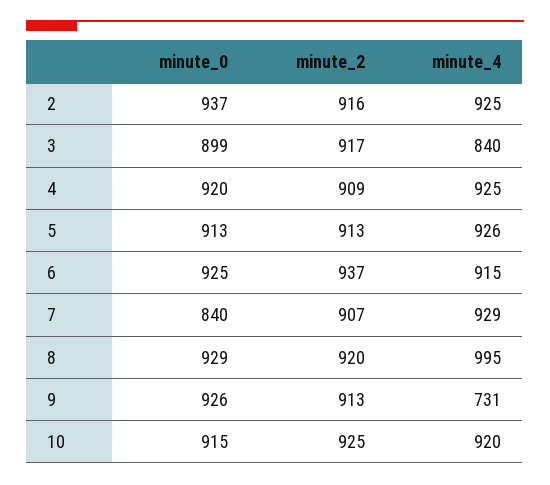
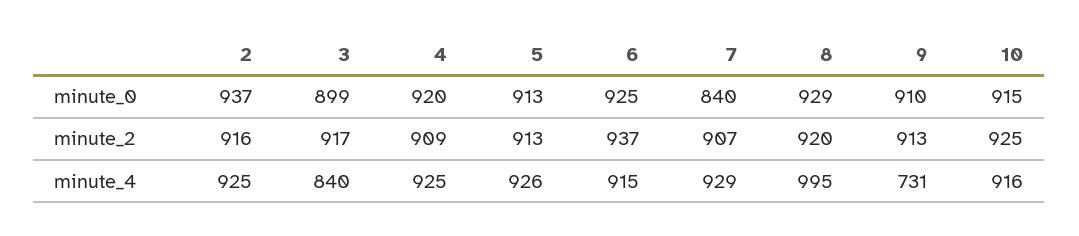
minute_0, 9: 926 -> 910
minute_4, 10: 920 -> 916

